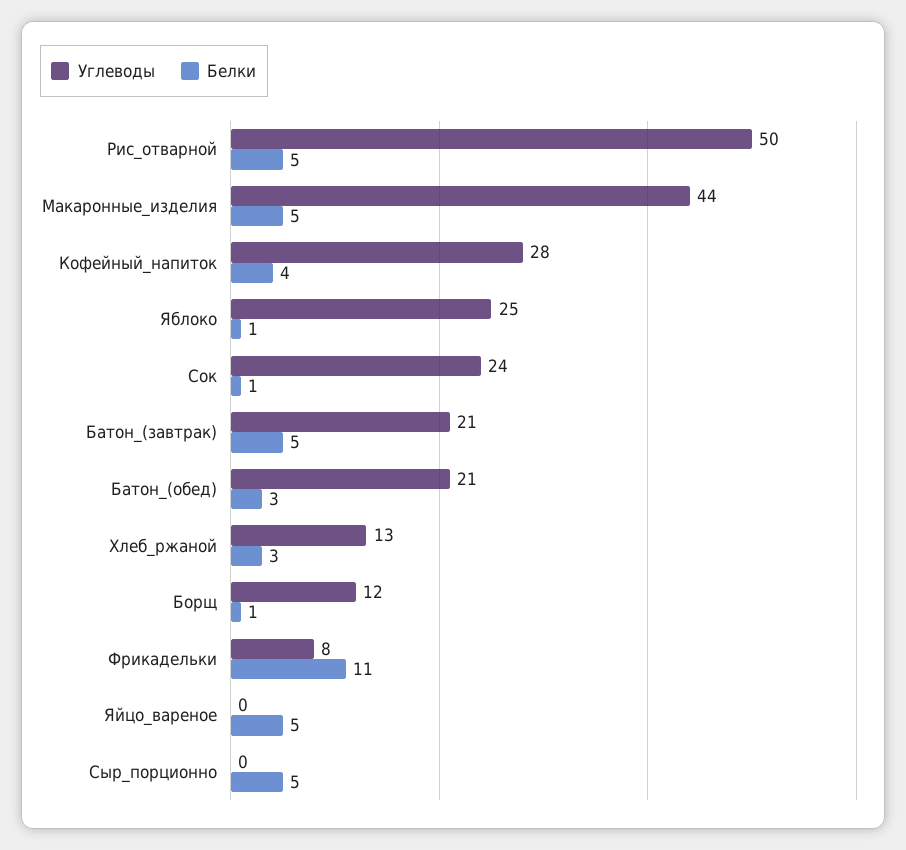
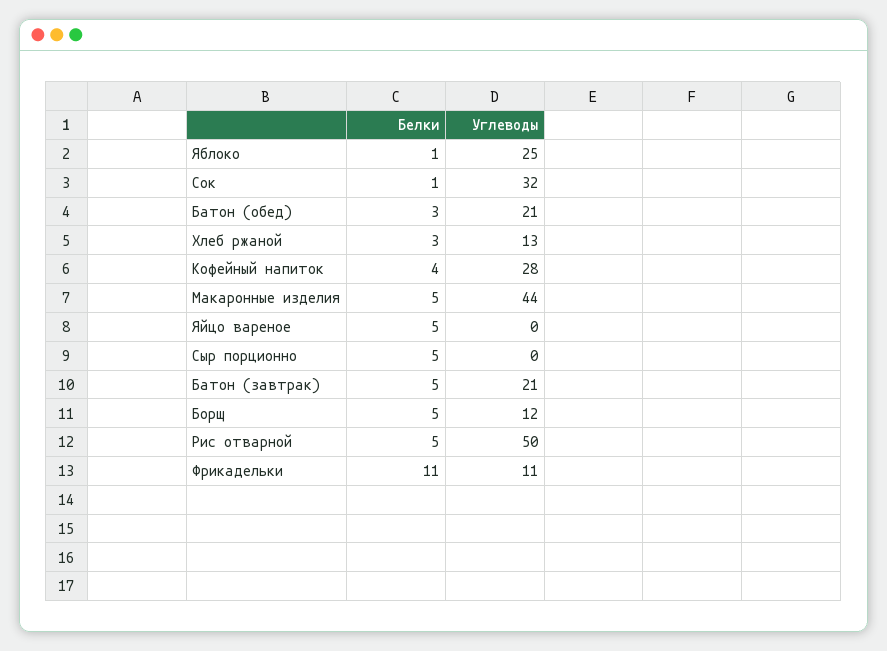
Углеводы, Сок: 24 -> 32
Белки, Борщ: 1 -> 5
Углеводы, Фрикадельки: 8 -> 11

